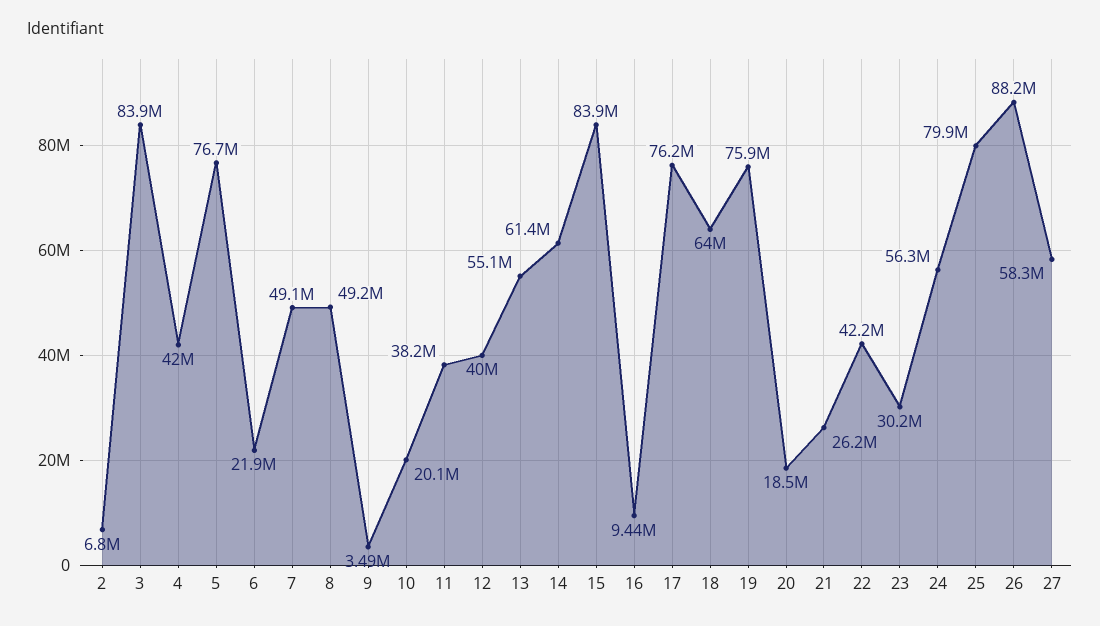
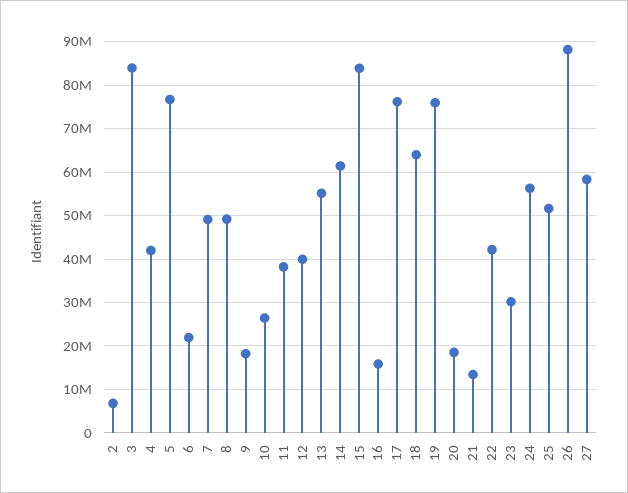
9: 3490000 -> 18000000
10: 20100000 -> 26000000
16: 9440000 -> 16000000
21: 26200000 -> 14000000
25: 79900000 -> 52000000

